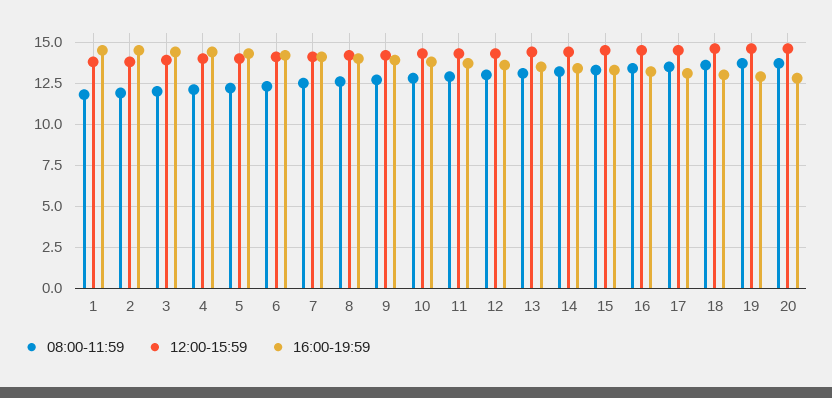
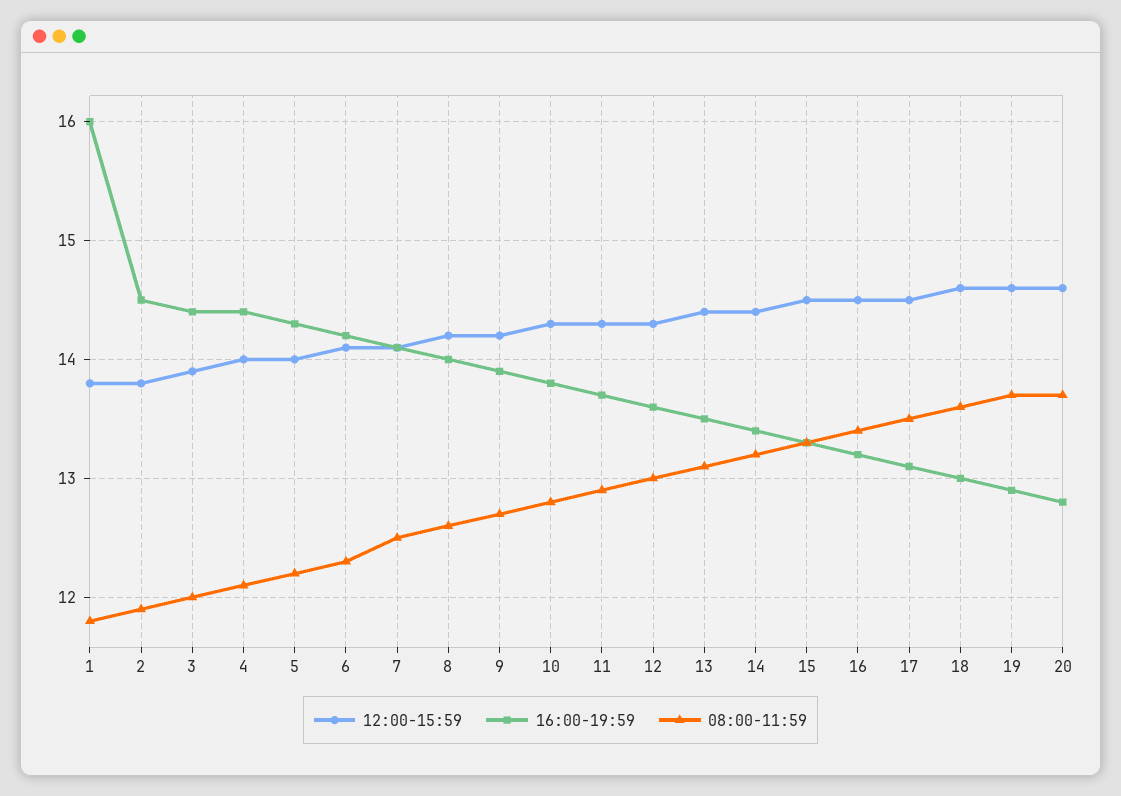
16:00-19:59, 1: 14.5 -> 16

